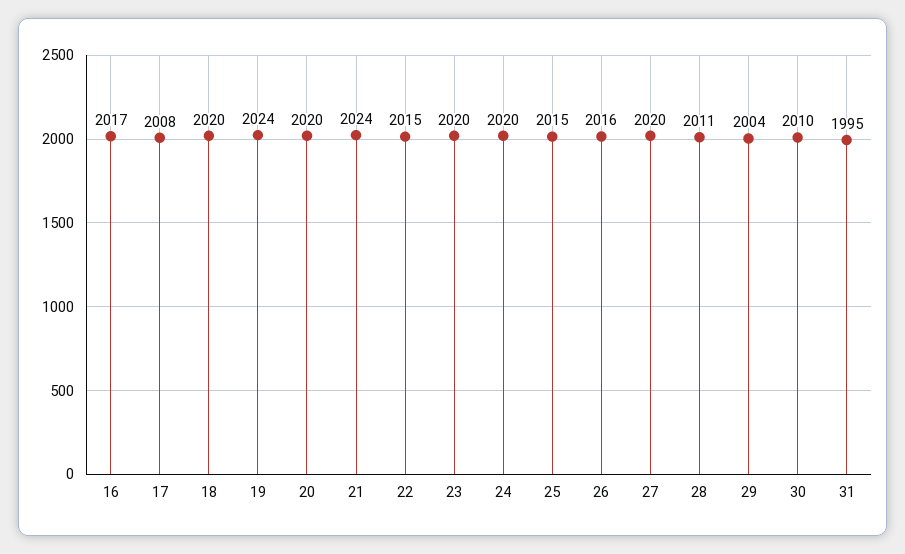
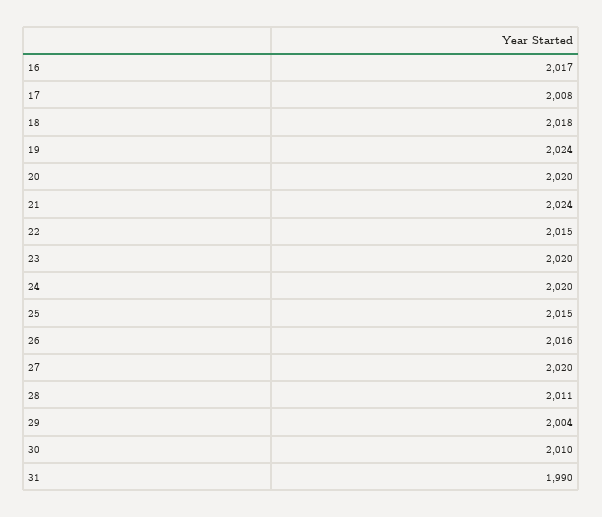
18: 2020 -> 2018
31: 1995 -> 1990

